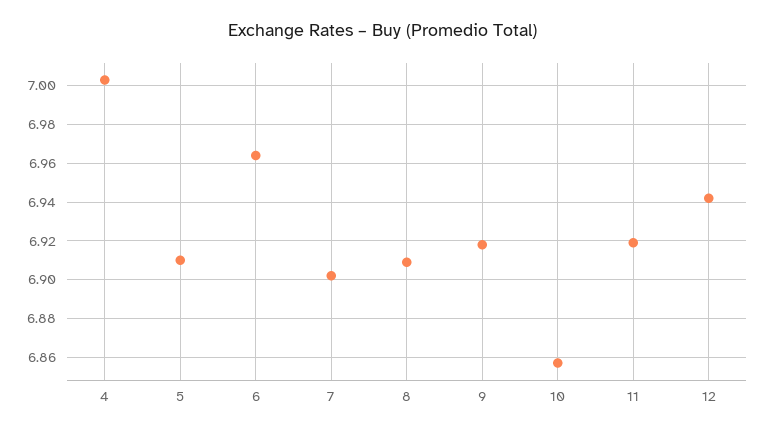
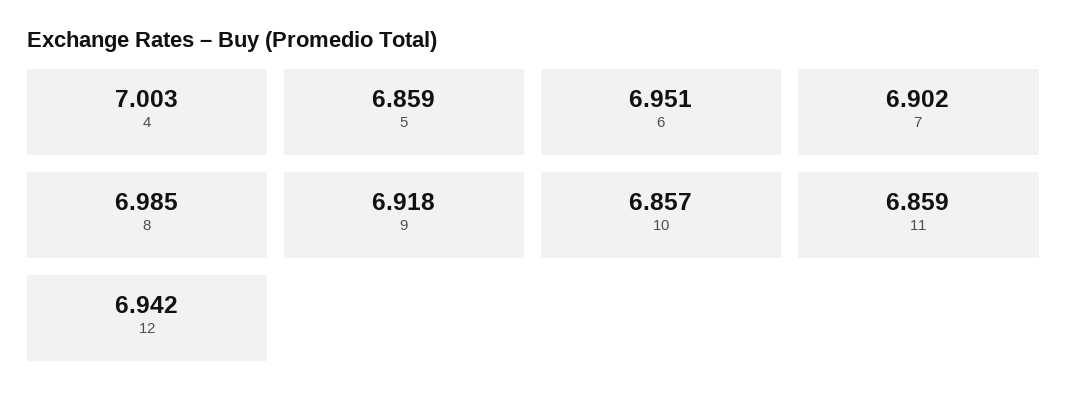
5: 6.91 -> 6.859
6: 6.965 -> 6.951
8: 6.91 -> 6.985
11: 6.92 -> 6.859

